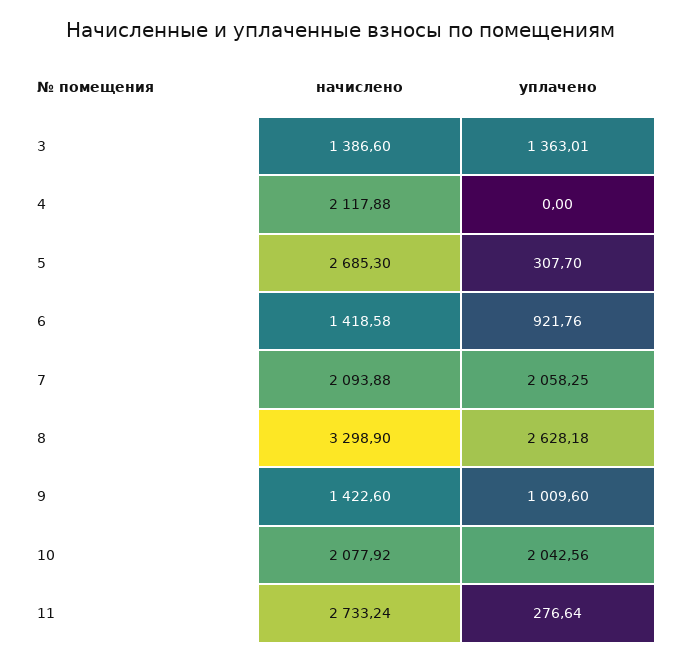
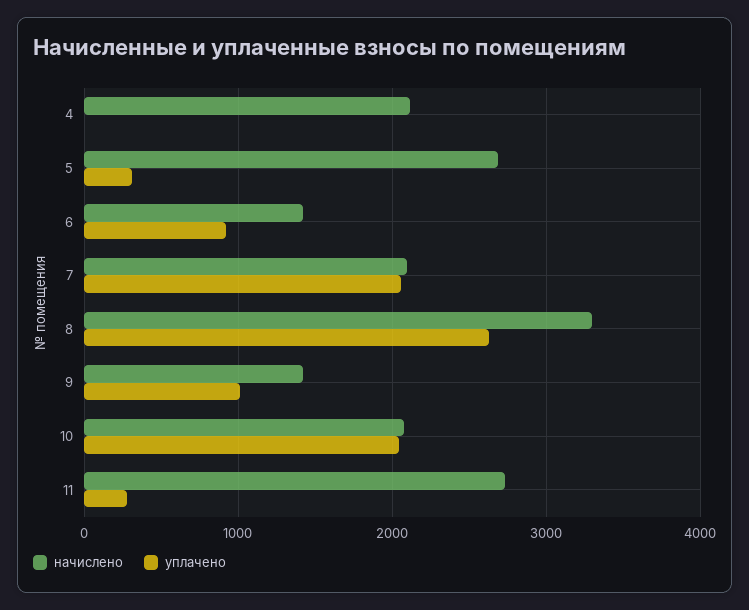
начислено, 3: 1386.6 -> none
уплачено, 3: 1363.01 -> none

